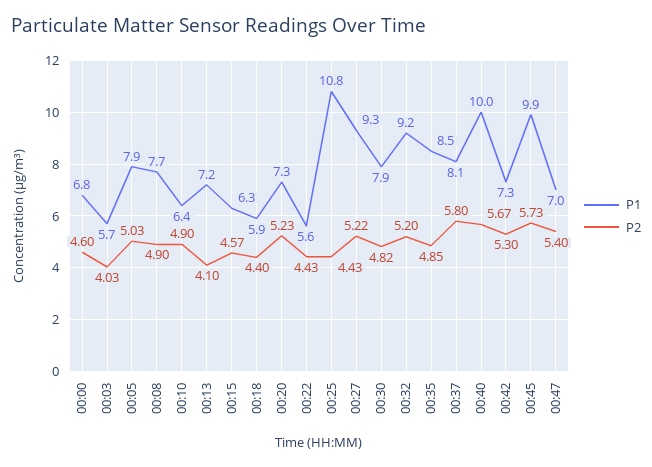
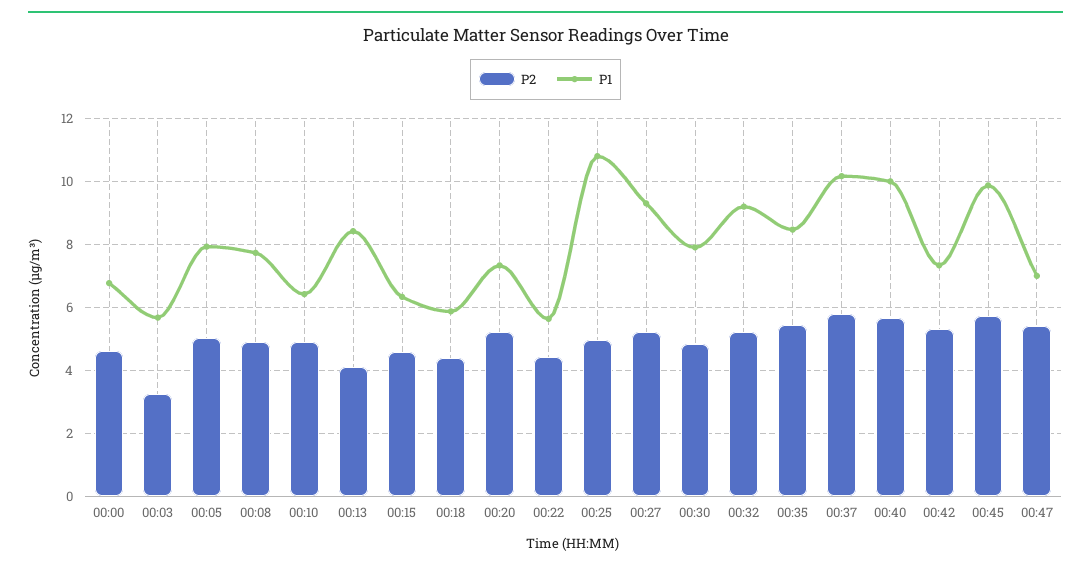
P2, 00:03: 4.03 -> 3.2
P1, 00:13: 7.2 -> 8.4
P2, 00:25: 4.43 -> 5
P2, 00:35: 4.85 -> 5.4
P1, 00:37: 8.1 -> 10.2

